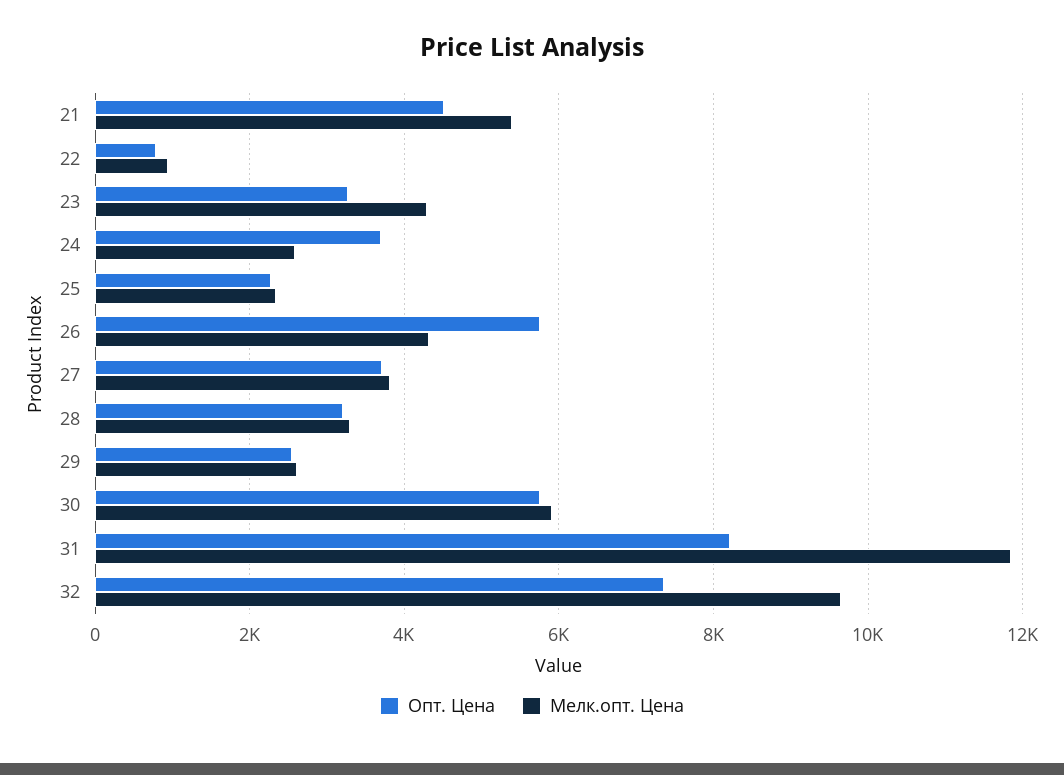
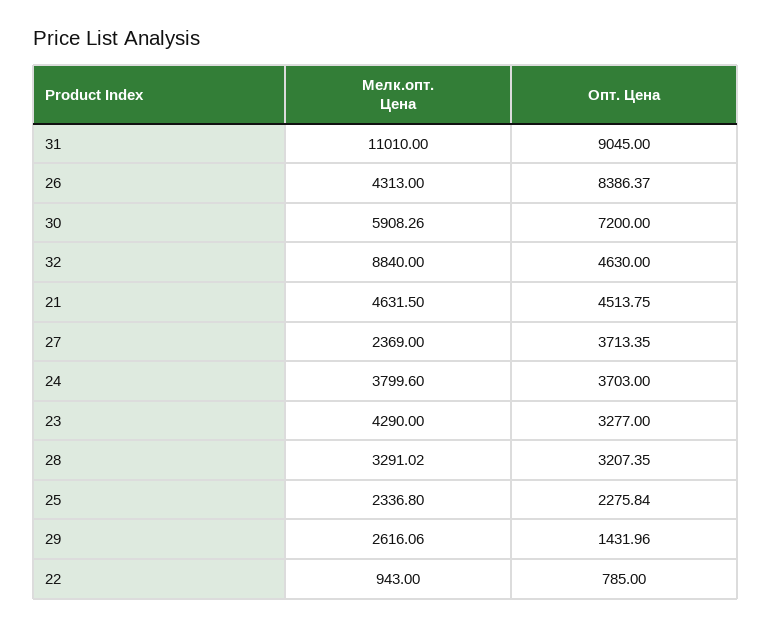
Мелк.опт. Цена, 21: 5400 -> 4631.5
Мелк.опт. Цена, 24: 2600 -> 3799.6
Опт. Цена, 26: 5800 -> 8386.37
Мелк.опт. Цена, 27: 3800 -> 2369
Опт. Цена, 29: 2600 -> 1431.96
Опт. Цена, 30: 5800 -> 7200
Опт. Цена, 31: 8200 -> 9045
Мелк.опт. Цена, 31: 11800 -> 11010
Опт. Цена, 32: 7400 -> 4630
Мелк.опт. Цена, 32: 9600 -> 8840

